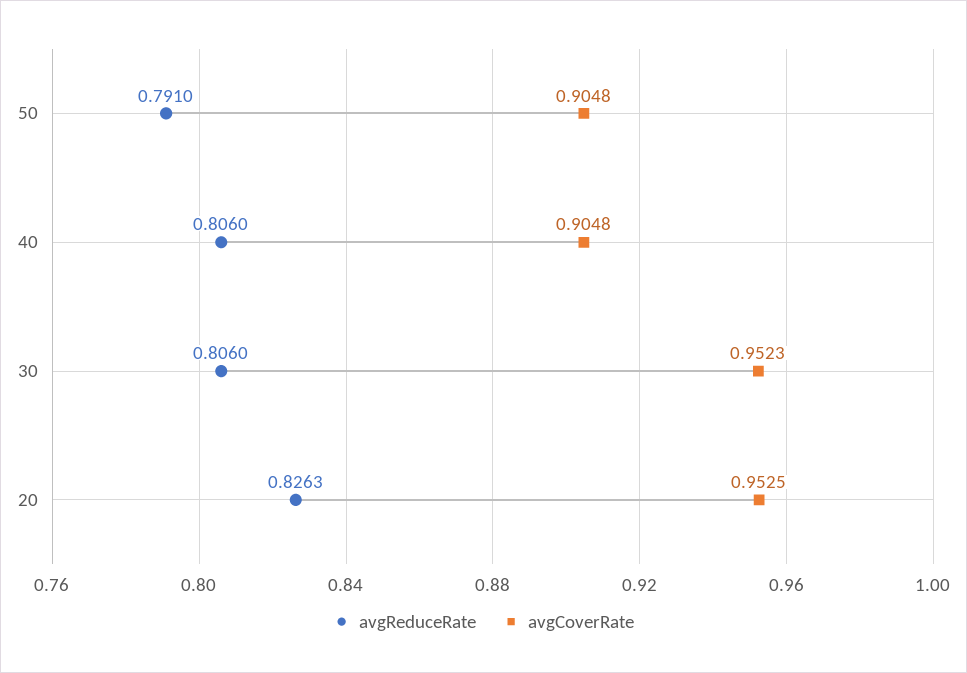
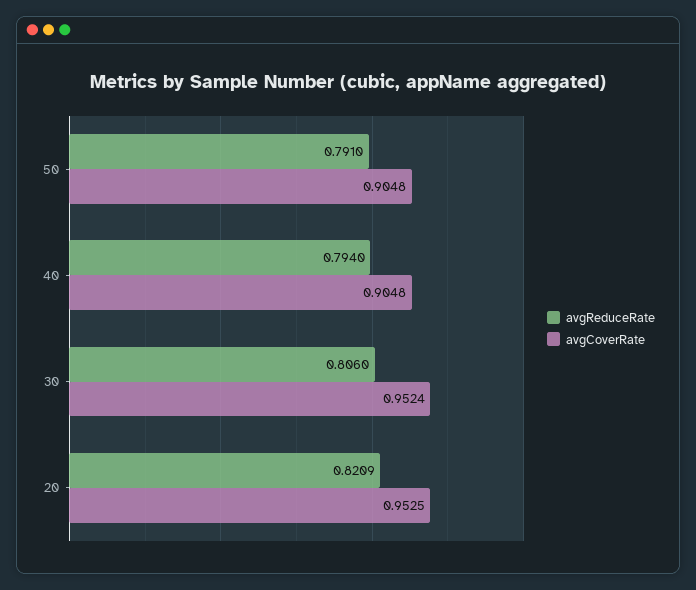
avgReduceRate, 40: 0.806 -> 0.794
avgCoverRate, 30: 0.9523 -> 0.9524
avgReduceRate, 20: 0.8263 -> 0.8209

